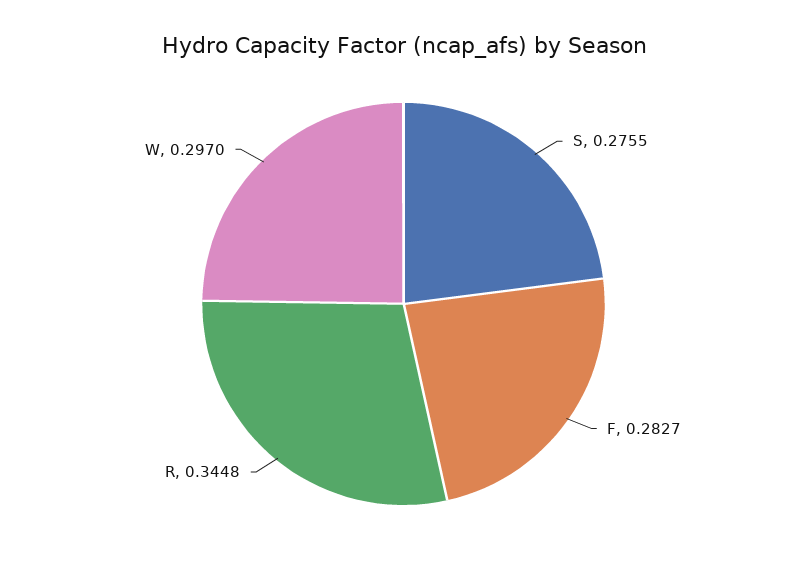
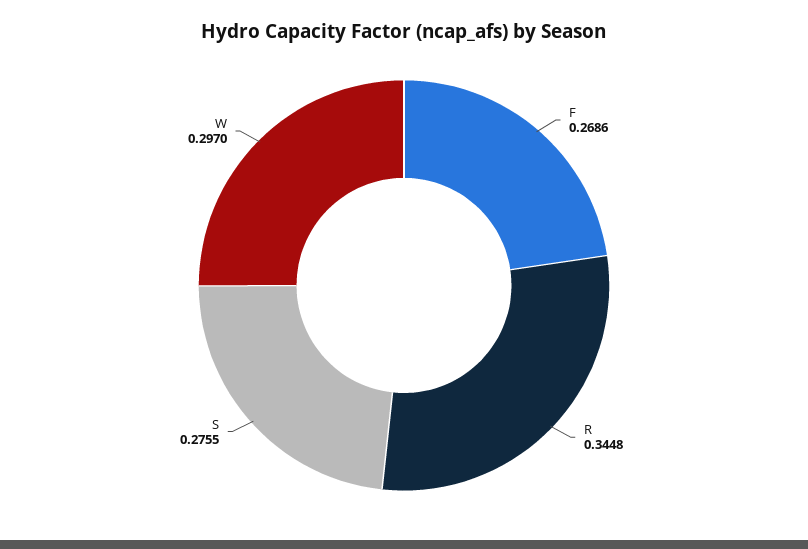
F: 0.2827 -> 0.2686

